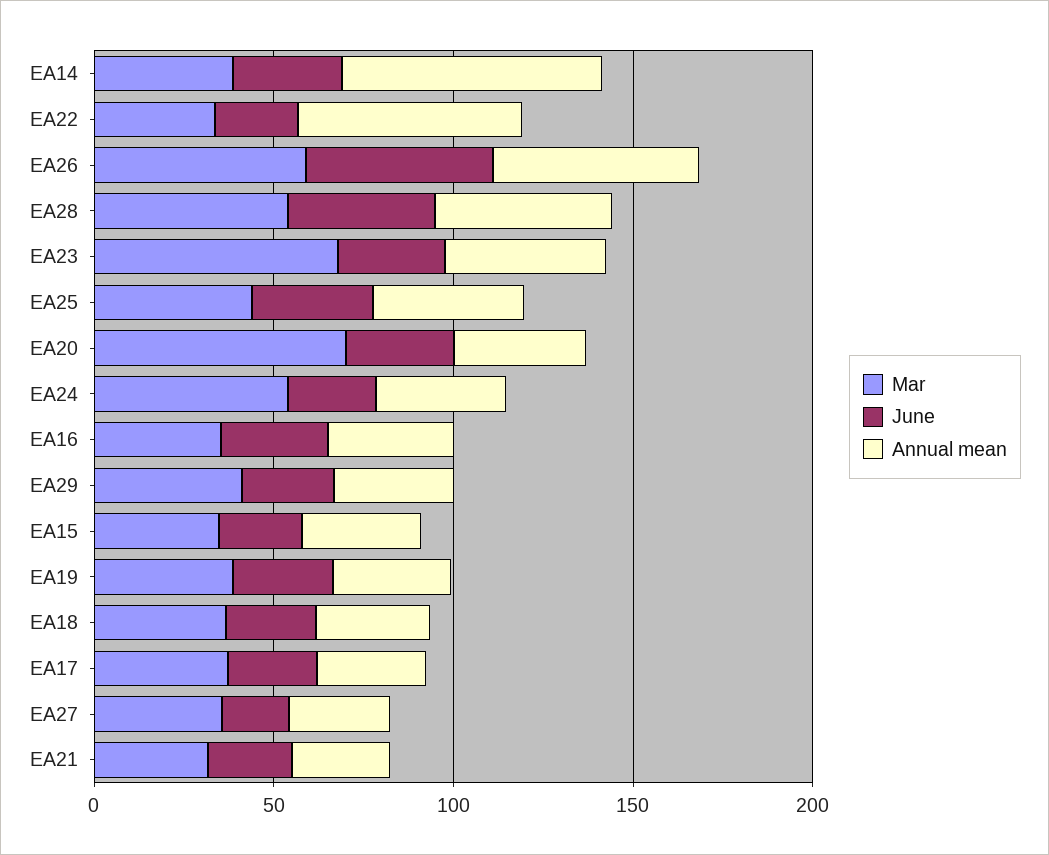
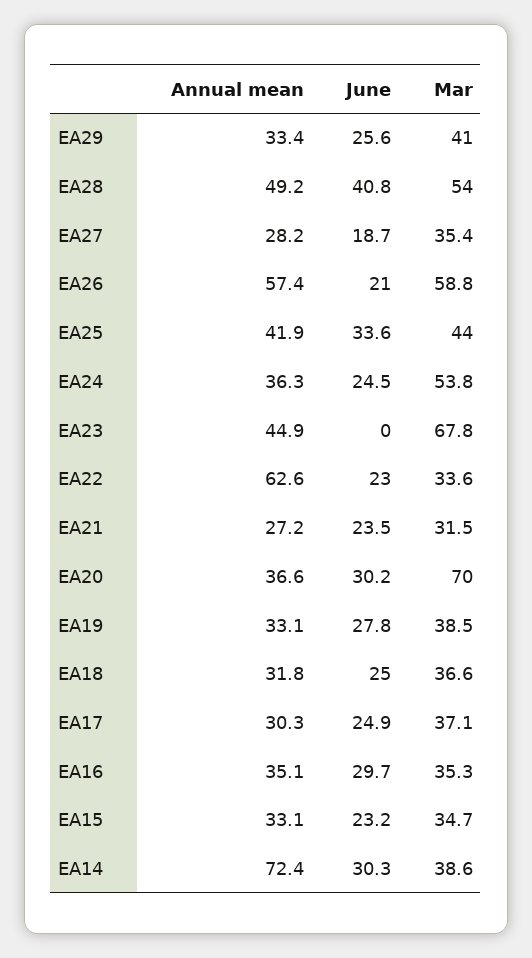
June, EA26: 50 -> 21
June, EA23: 30 -> 0

